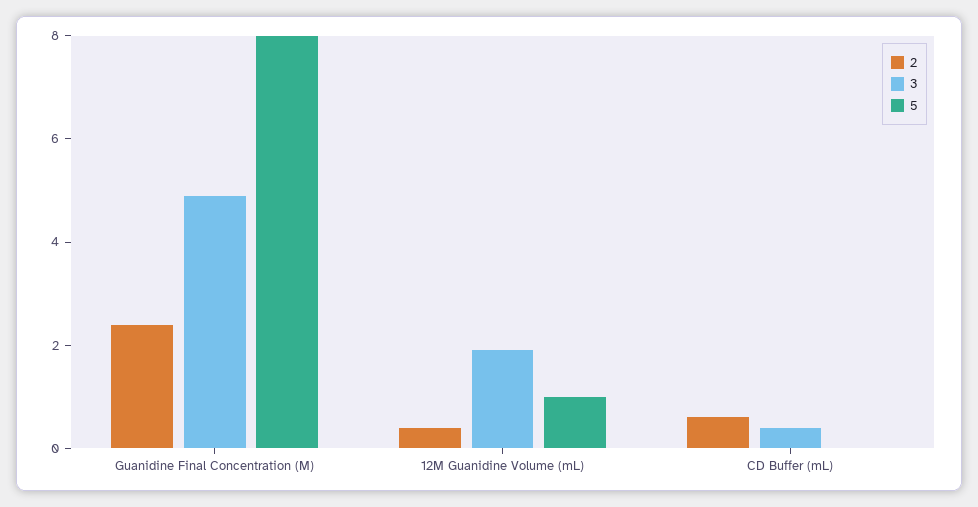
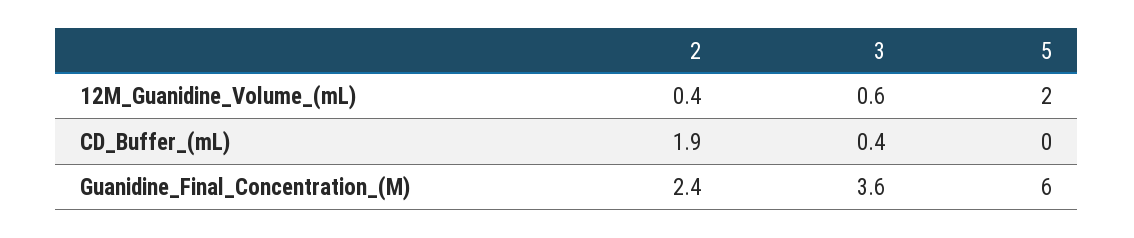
3, Guanidine Final Concentration (M): 5 -> 3.6
5, Guanidine Final Concentration (M): 8 -> 6
3, 12M Guanidine Volume (mL): 2 -> 0.6
5, 12M Guanidine Volume (mL): 1 -> 2
2, CD Buffer (mL): 0.5 -> 1.9

